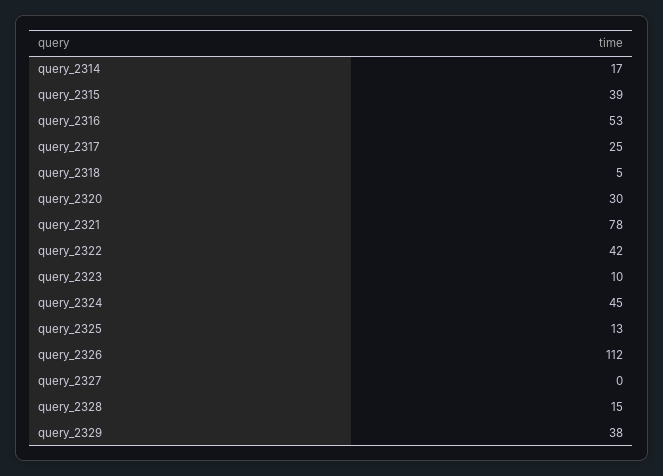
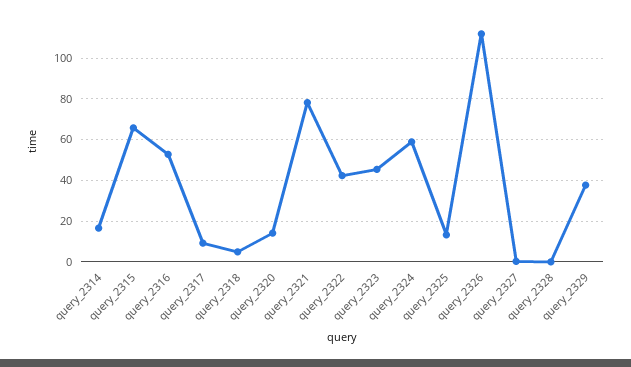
query_2315: 39 -> 65
query_2317: 25 -> 10
query_2320: 30 -> 15
query_2323: 10 -> 45
query_2324: 45 -> 60
query_2328: 15 -> 0

